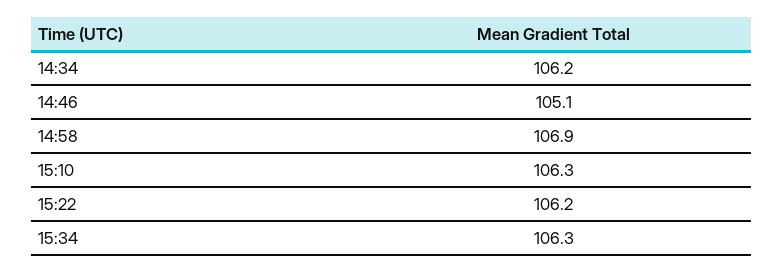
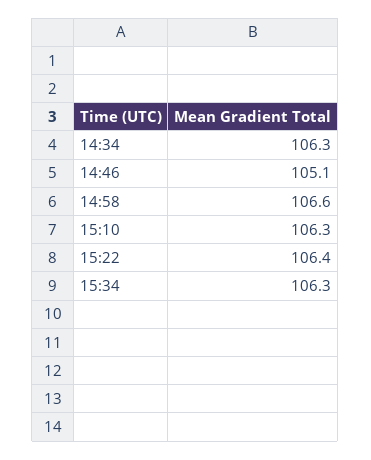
14:34: 106.2 -> 106.3
14:58: 106.9 -> 106.6
15:22: 106.2 -> 106.4

